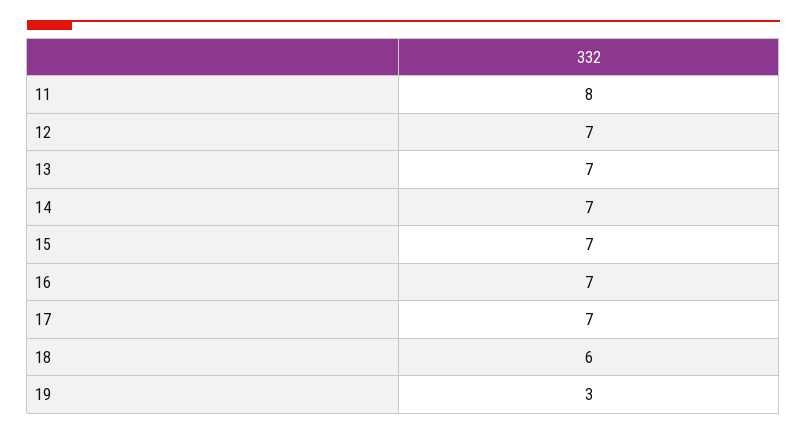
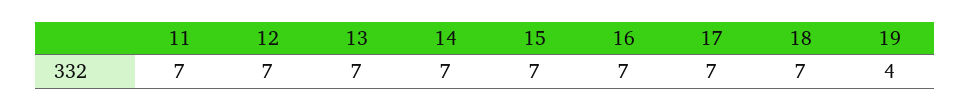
11: 8 -> 7
18: 6 -> 7
19: 3 -> 4

